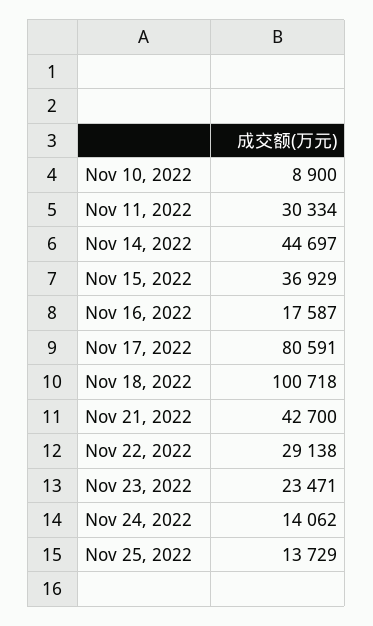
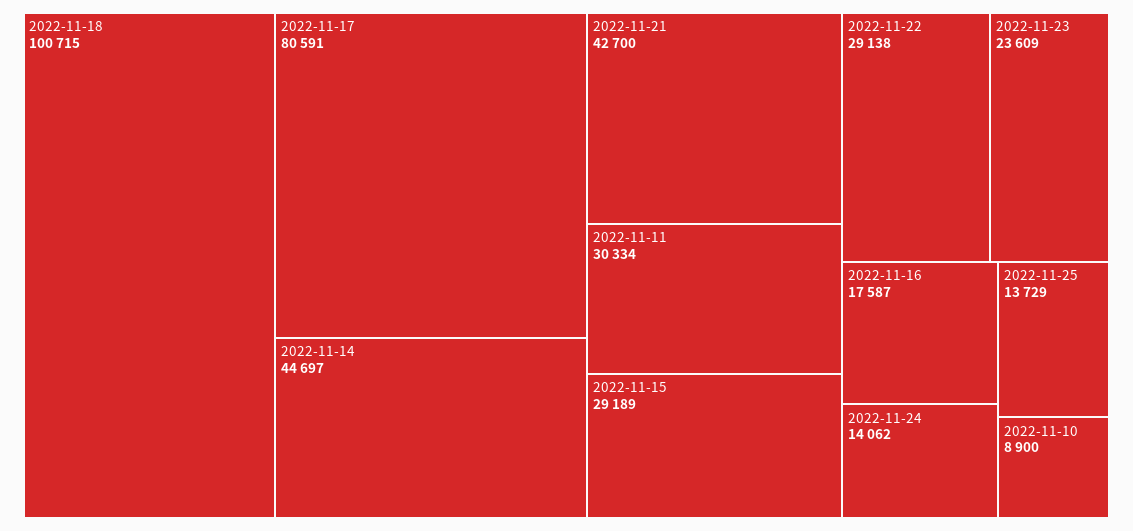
Nov 15, 2022: 36929 -> 29189
Nov 18, 2022: 100718 -> 100715
Nov 23, 2022: 23471 -> 23609

